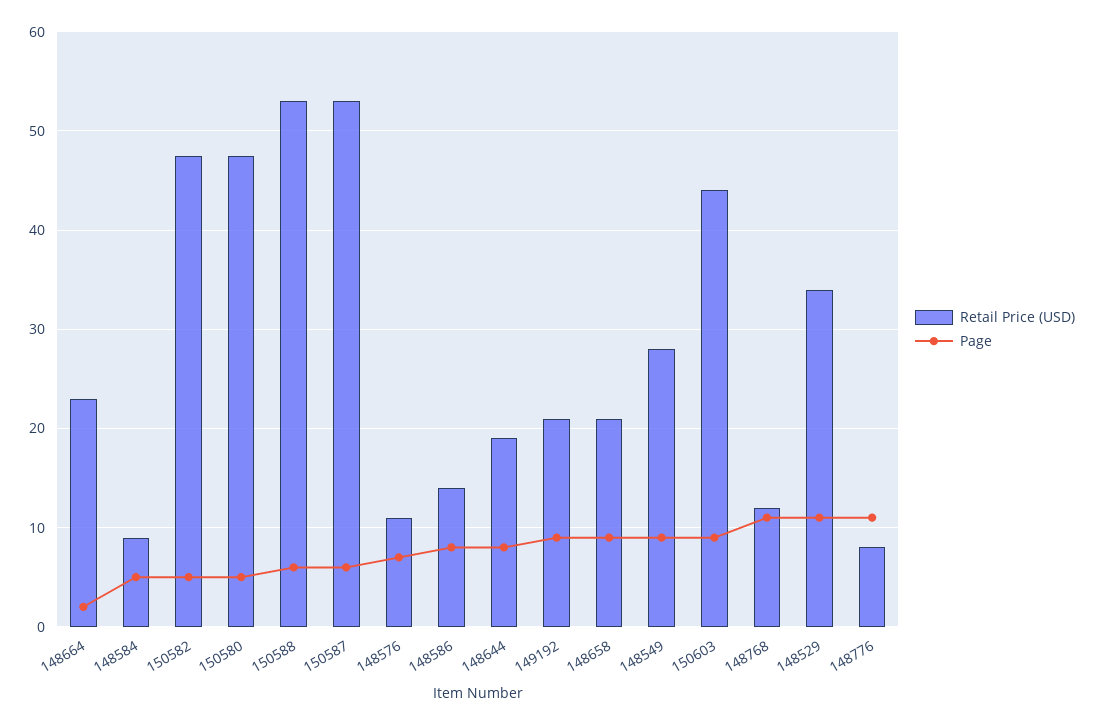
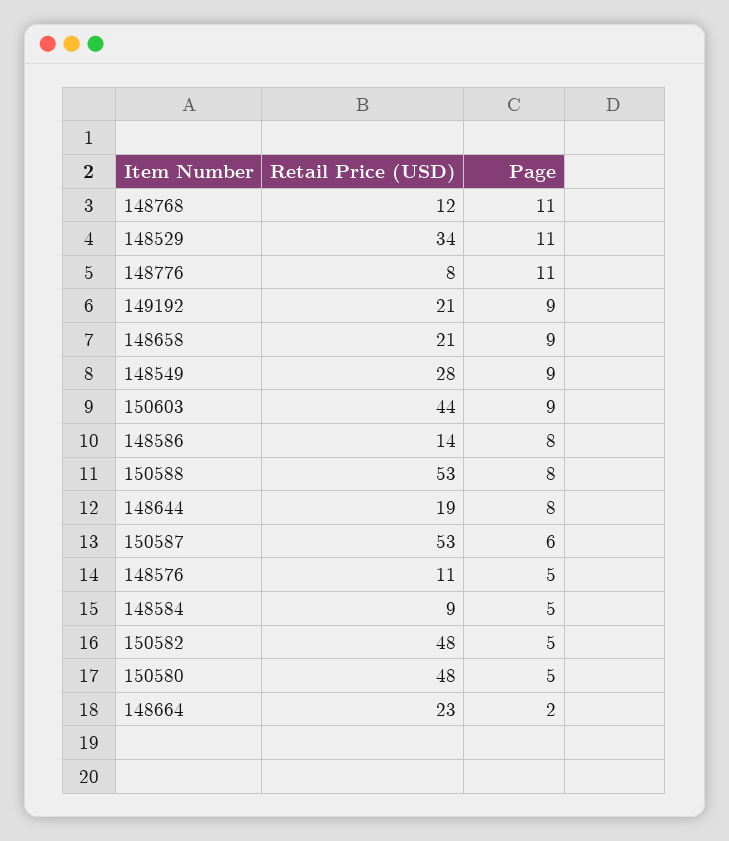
Page, 150588: 6 -> 8
Page, 148576: 7 -> 5

